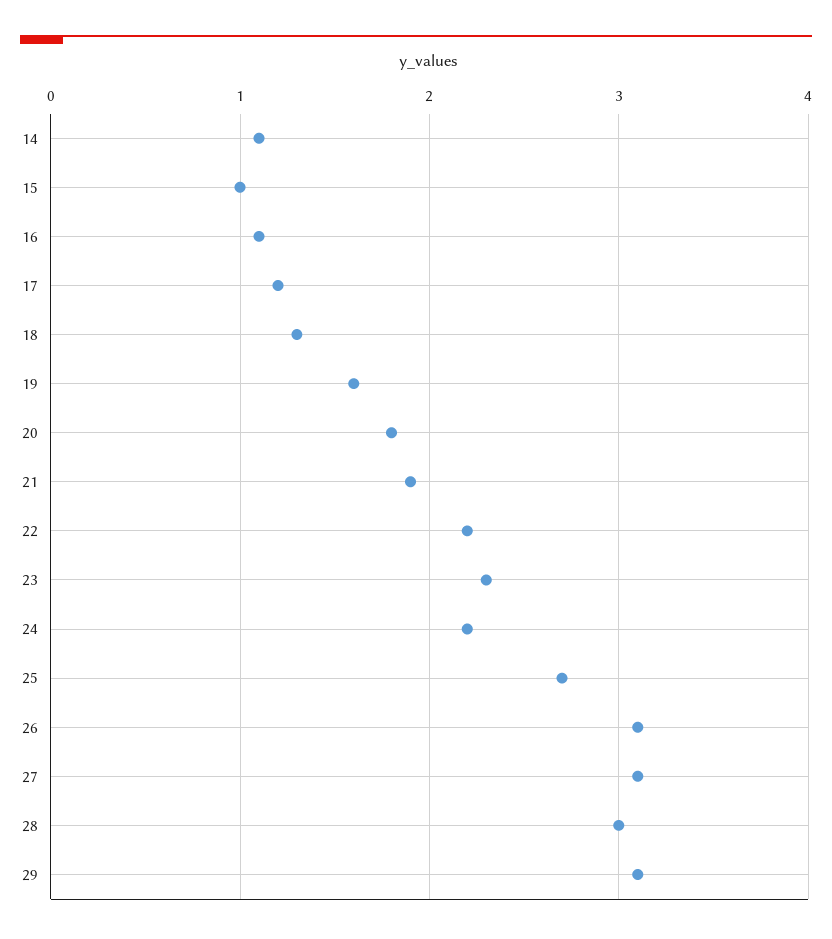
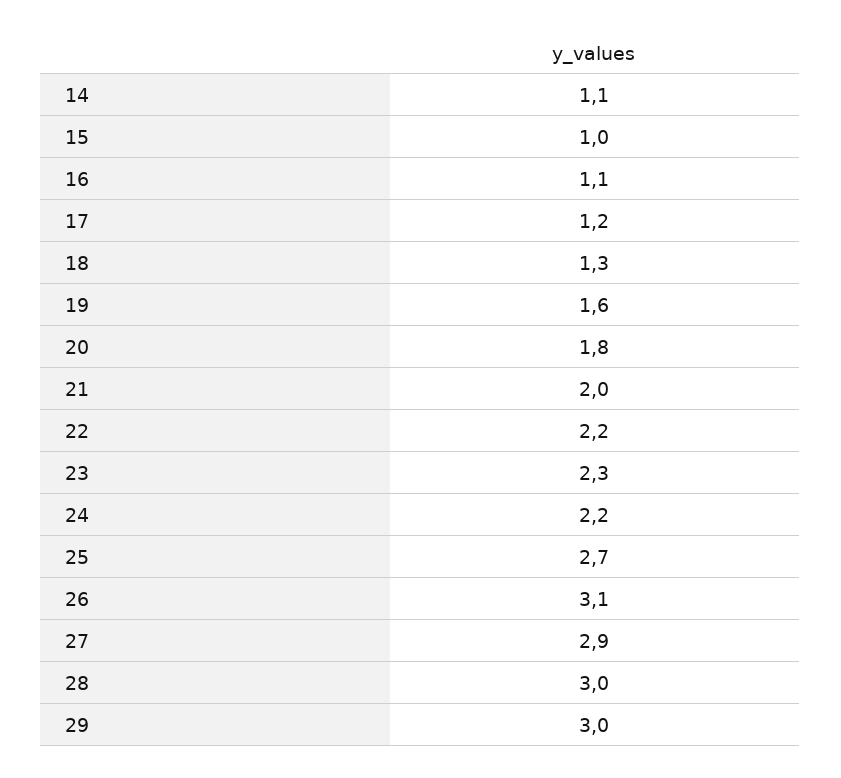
21: 1.9 -> 2
27: 3.1 -> 2.9
29: 3.1 -> 3

